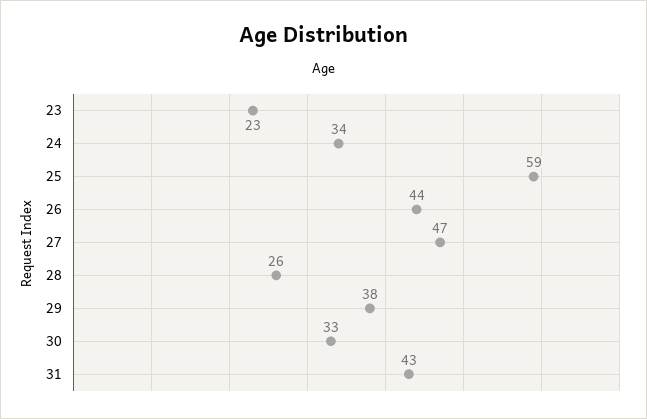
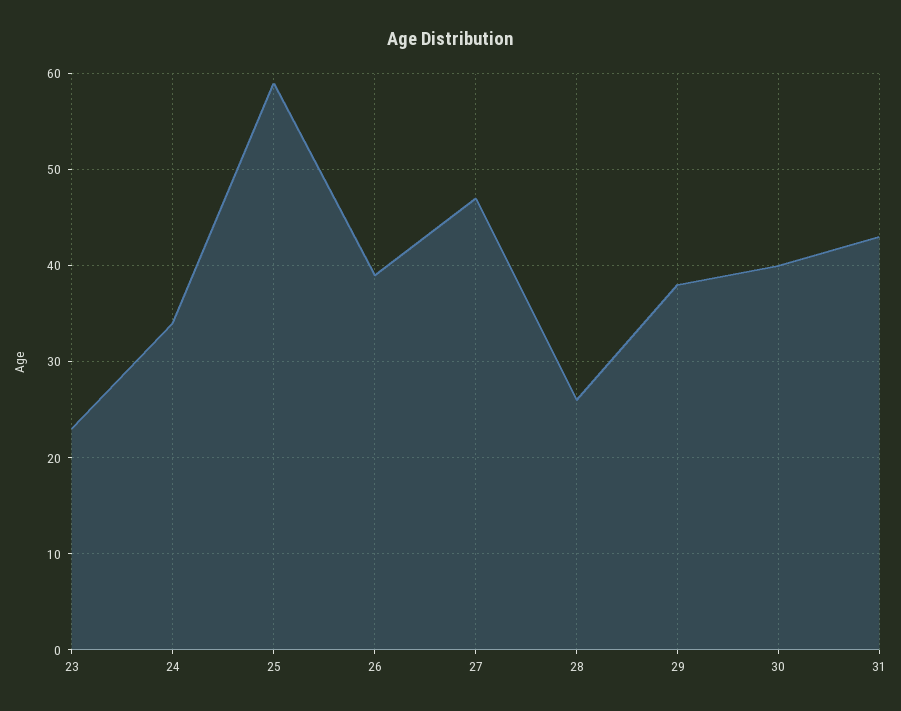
26: 44 -> 39
30: 33 -> 40

